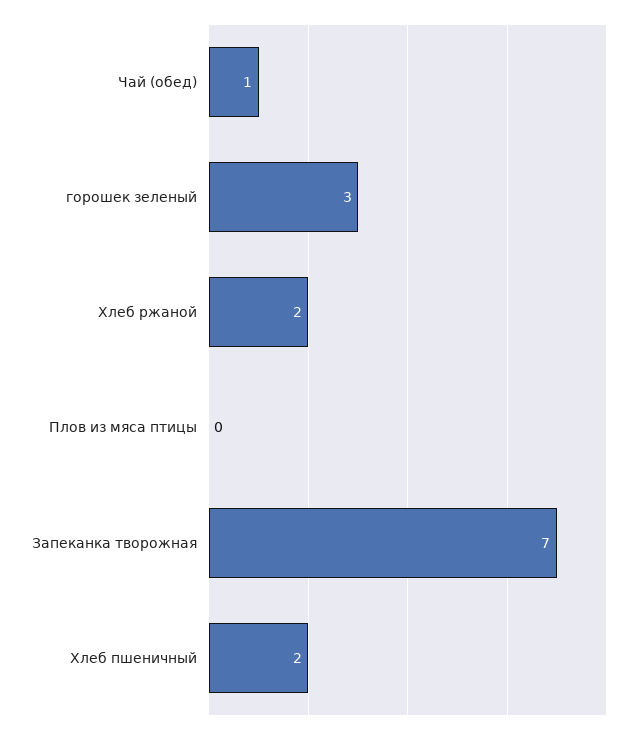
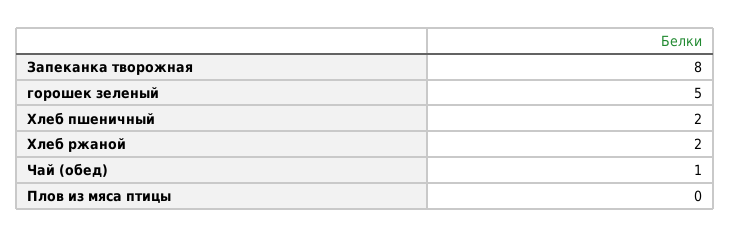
горошек зеленый: 3 -> 5
Запеканка творожная: 7 -> 8

